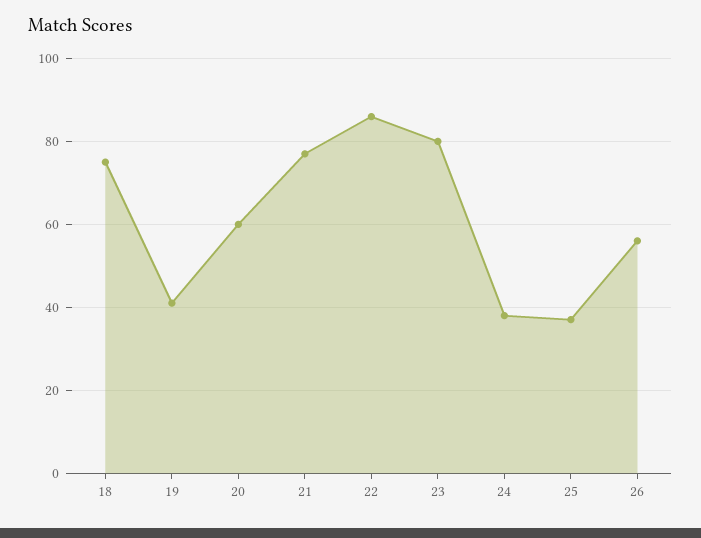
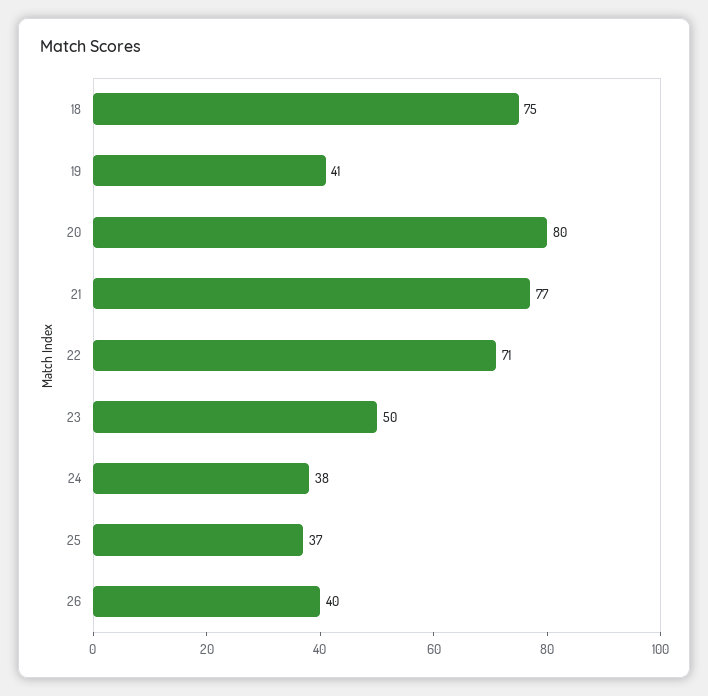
20: 60 -> 80
22: 85 -> 71
23: 80 -> 50
26: 55 -> 40

